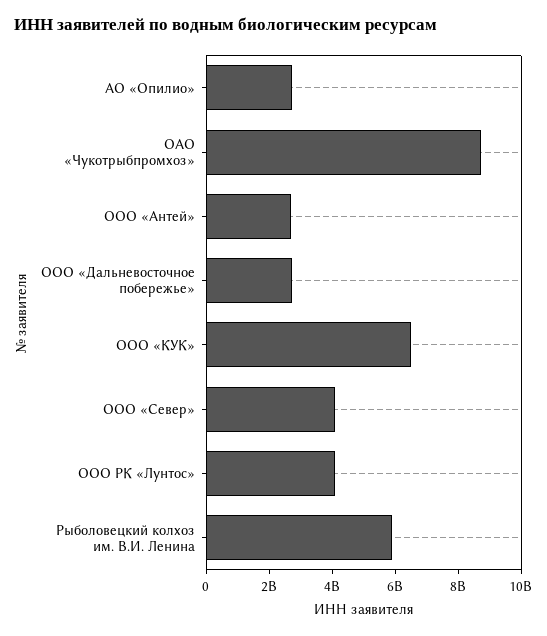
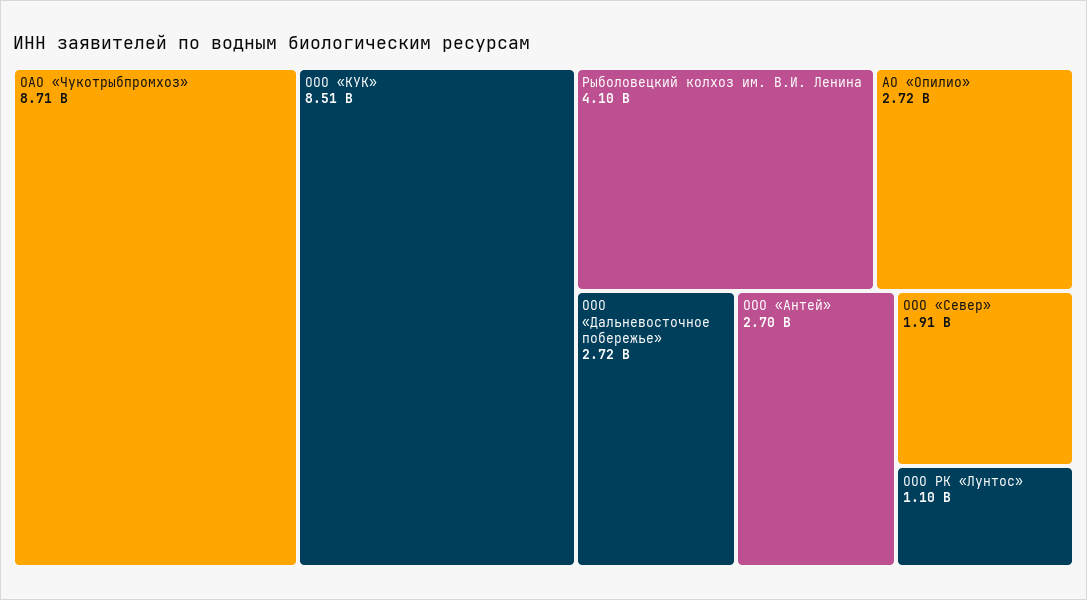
ООО «КУК»: 6500000000 -> 8510000000
ООО «Север»: 4000000000 -> 1910000000
ООО РК «Лунтос»: 4000000000 -> 1100000000
Рыболовецкий колхоз им. В.И. Ленина: 6000000000 -> 4100000000

